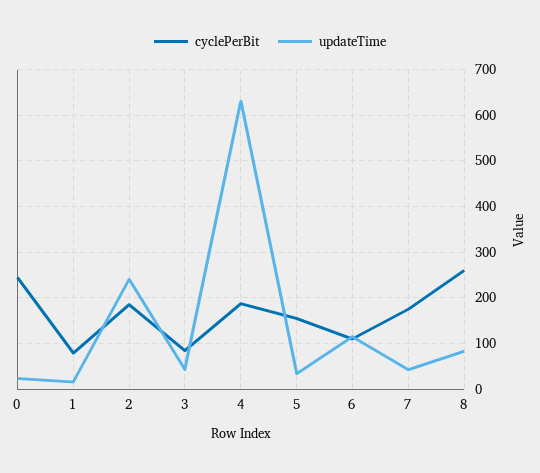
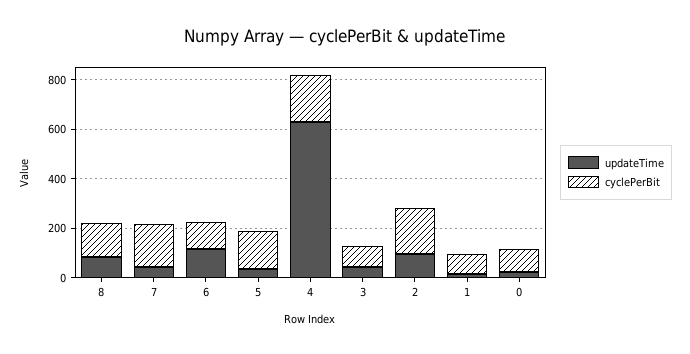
cyclePerBit, 0: 240 -> 100
updateTime, 2: 240 -> 100
cyclePerBit, 8: 260 -> 150

